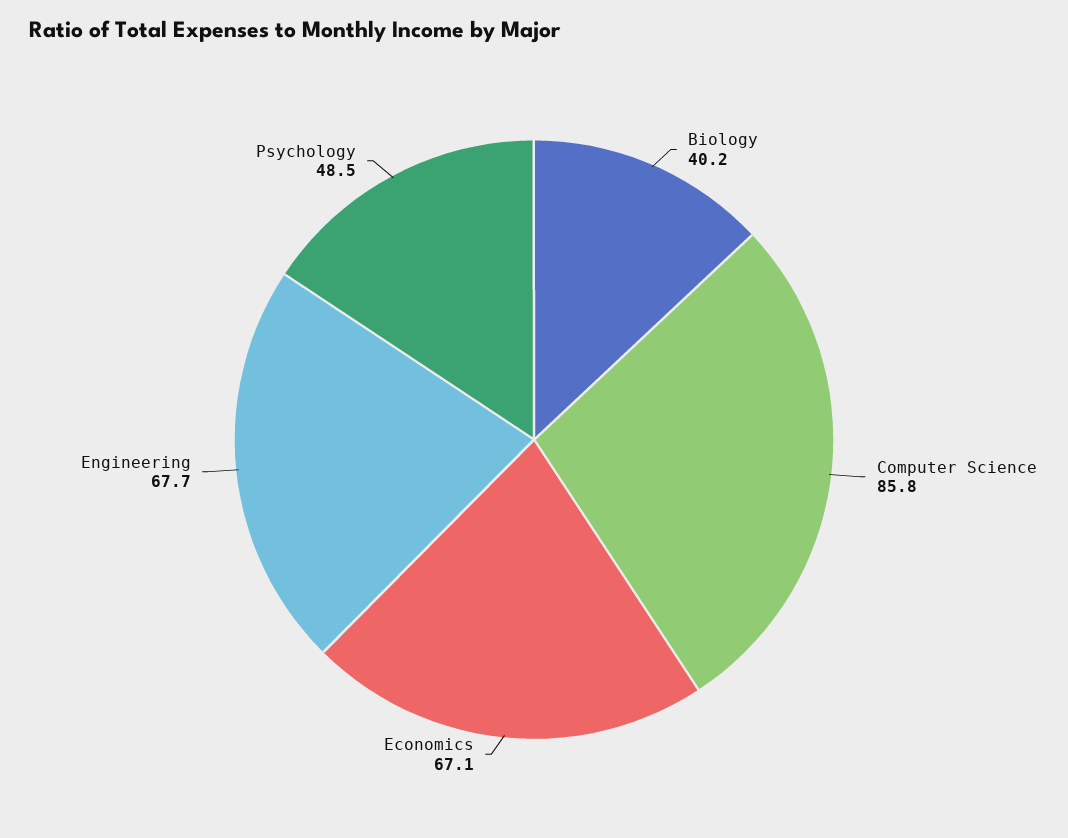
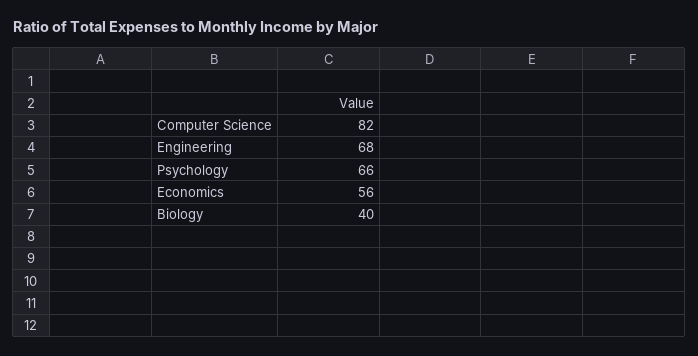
Computer Science: 85.8 -> 82
Economics: 67.1 -> 56
Psychology: 48.5 -> 66

